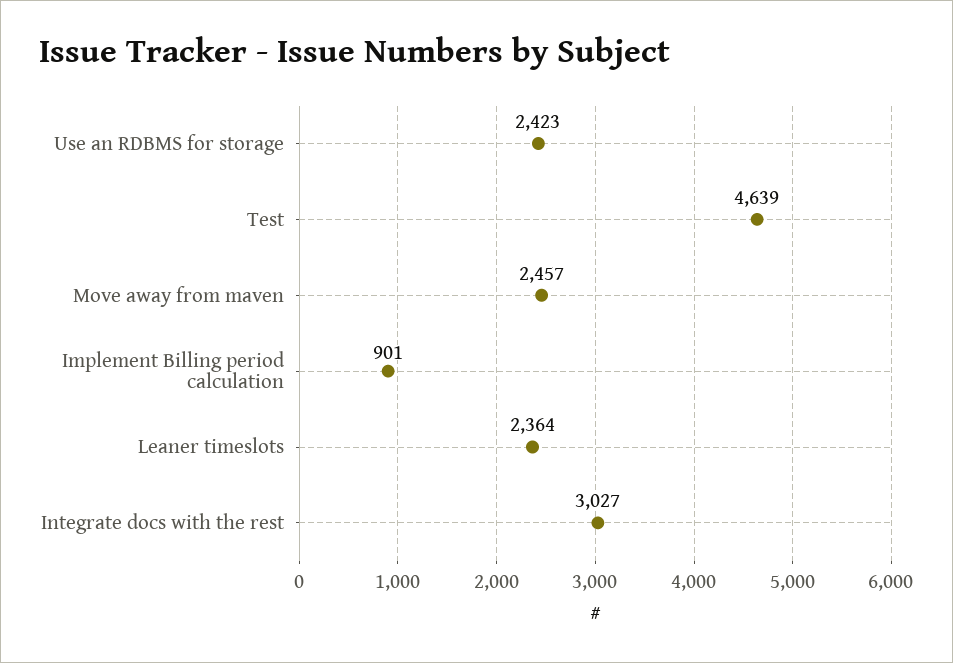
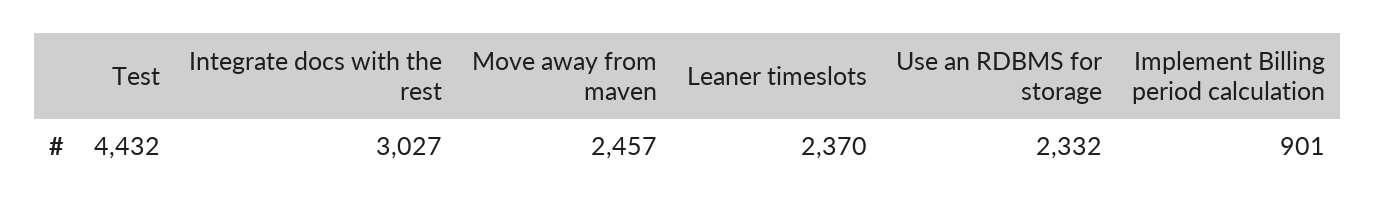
Use an RDBMS for storage: 2423 -> 2332
Test: 4639 -> 4432
Leaner timeslots: 2364 -> 2370

